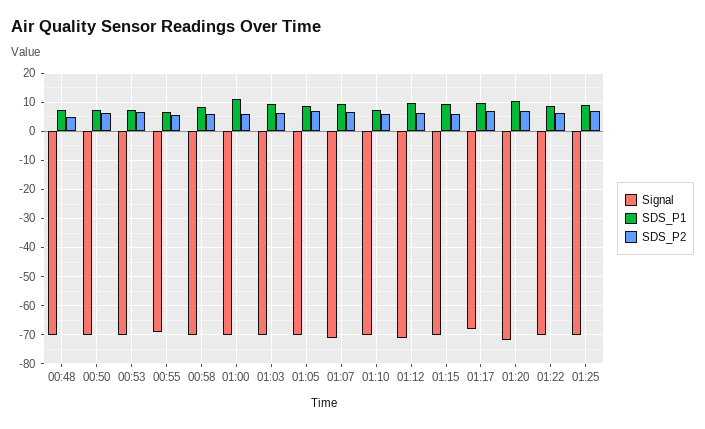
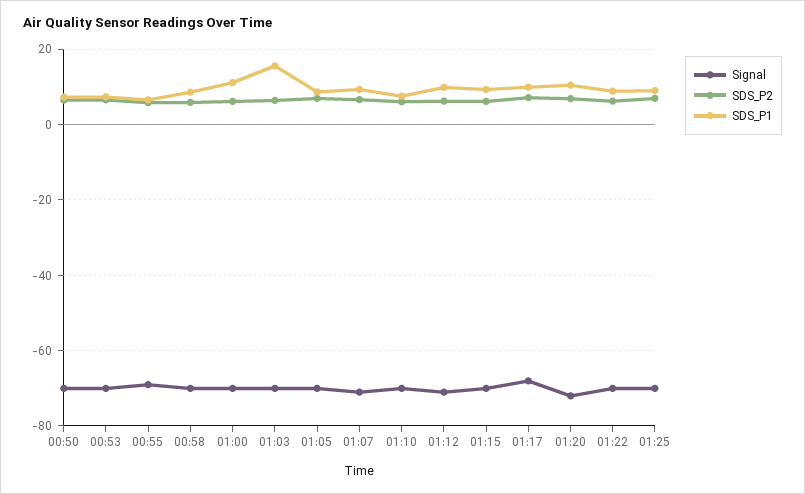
Signal, 00:48: -70 -> none
SDS_P1, 00:48: 7.5 -> none
SDS_P2, 00:48: 5 -> none
SDS_P1, 01:03: 10 -> 16

